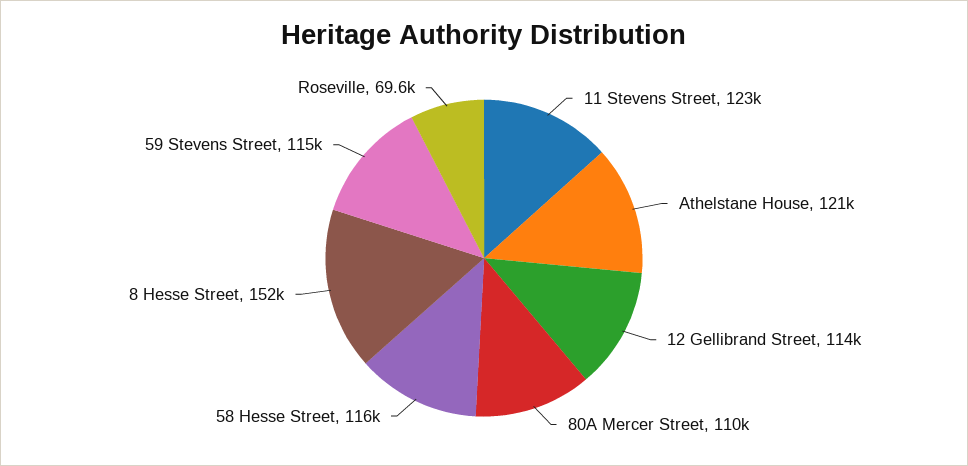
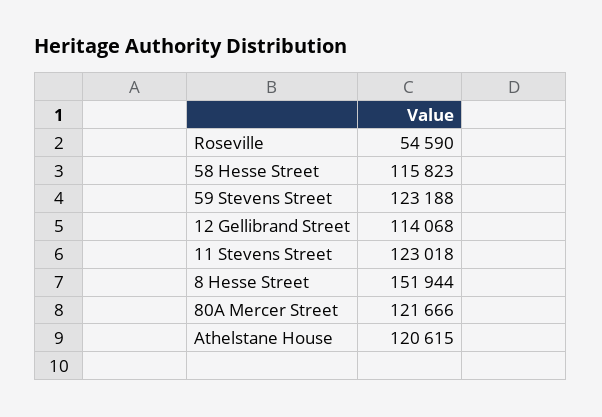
80A Mercer Street: 110000 -> 121666
59 Stevens Street: 115000 -> 123188
Roseville: 69600 -> 54590

